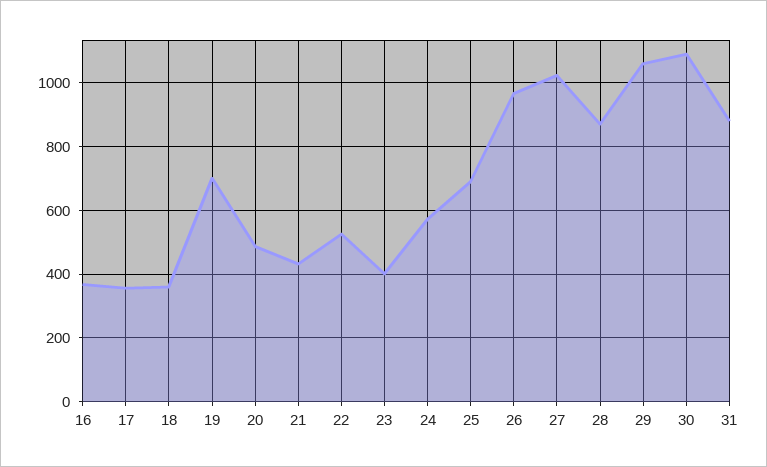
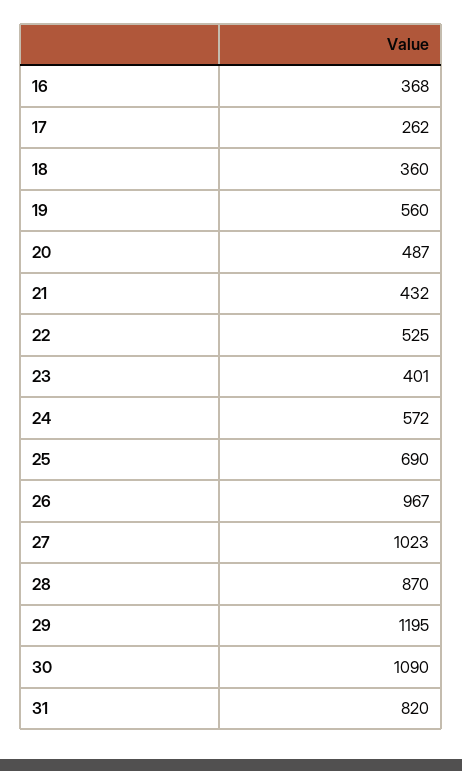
17: 360 -> 262
19: 700 -> 560
29: 1060 -> 1195
31: 880 -> 820

